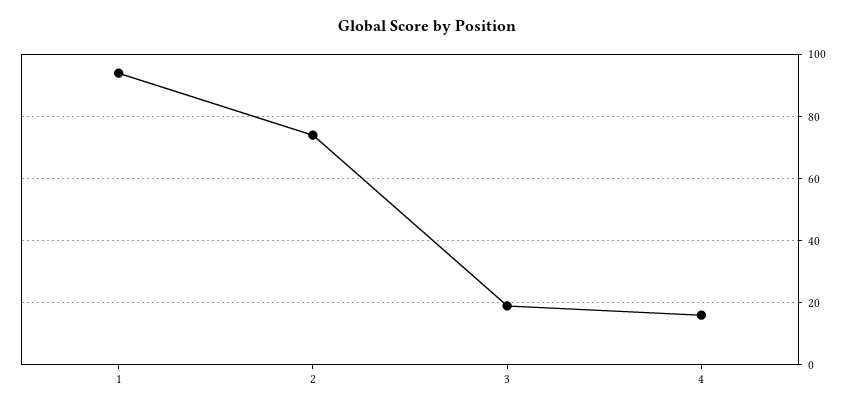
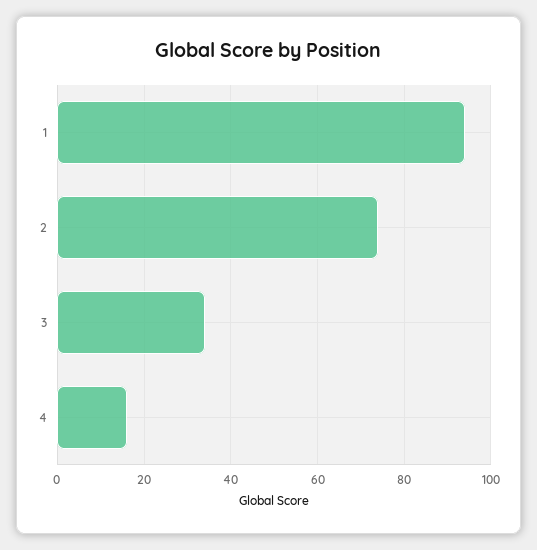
3: 20 -> 35

